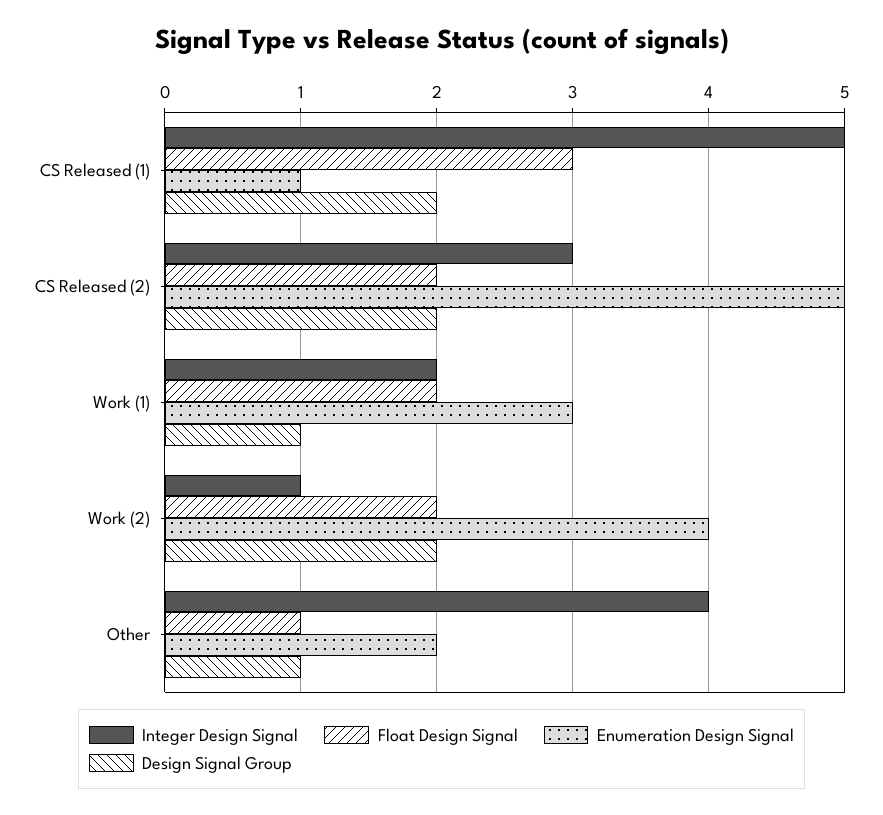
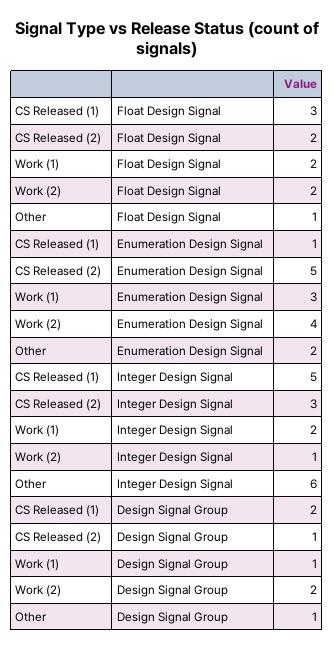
Design Signal Group, CS Released (2): 2 -> 1
Integer Design Signal, Other: 4 -> 6

